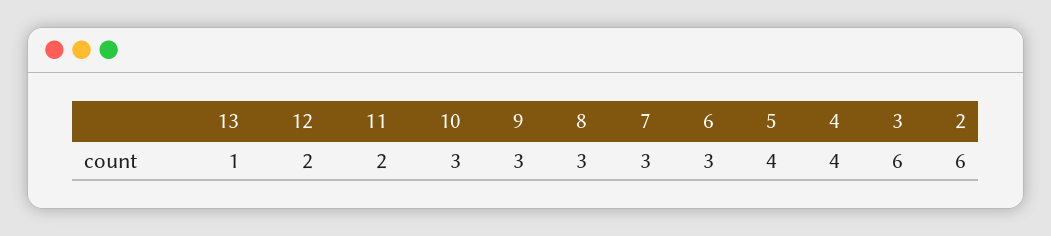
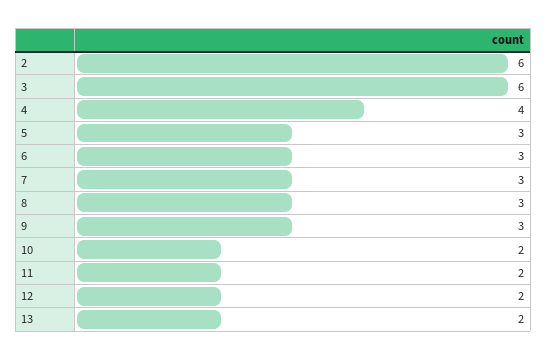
13: 1 -> 2
10: 3 -> 2
5: 4 -> 3

